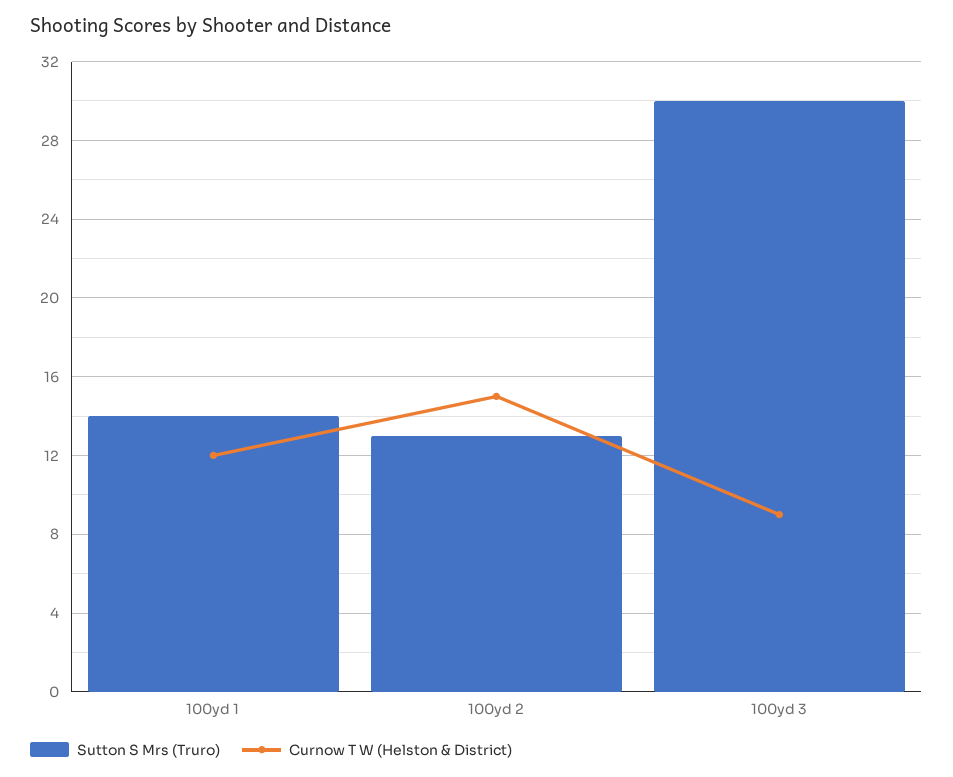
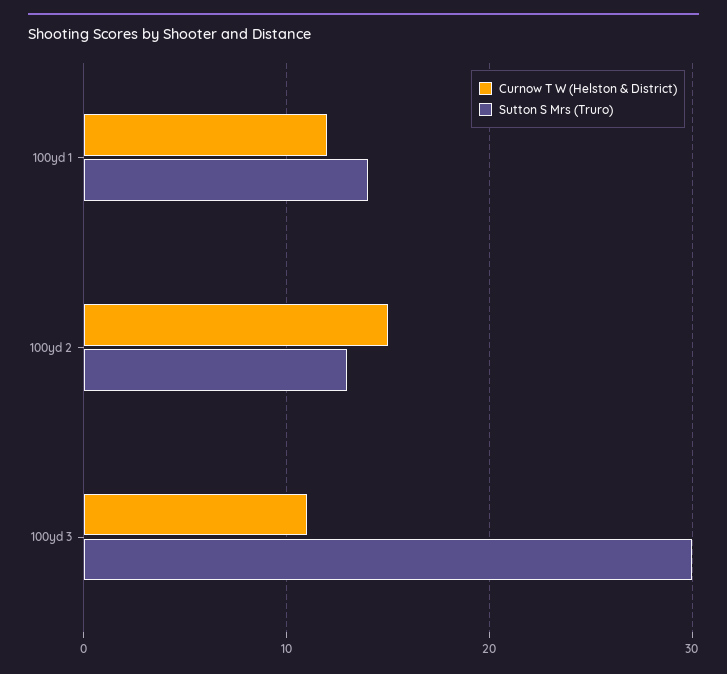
Curnow T W (Helston & District), 100yd 3: 9 -> 11

